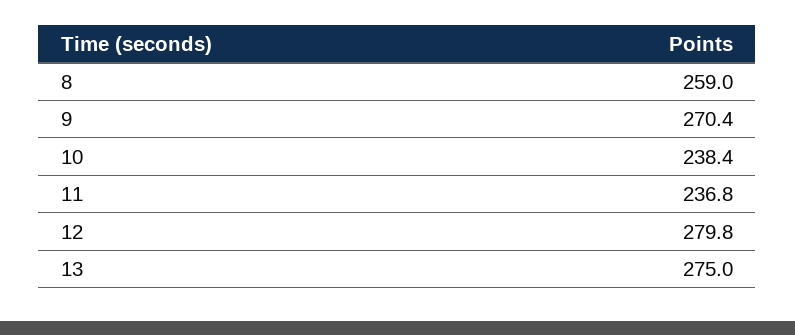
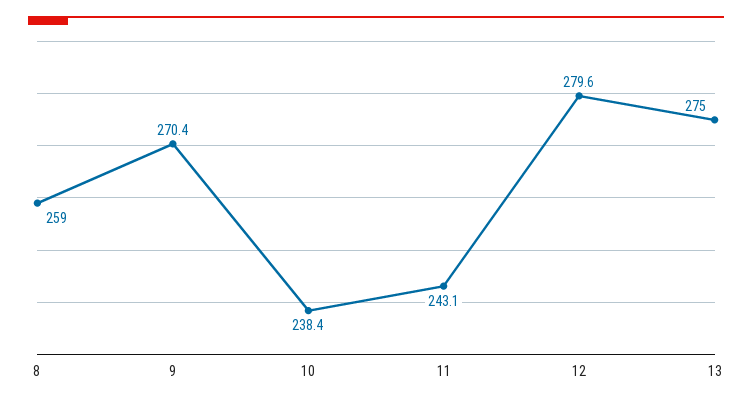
11: 236.8 -> 243.1
12: 279.8 -> 279.6

